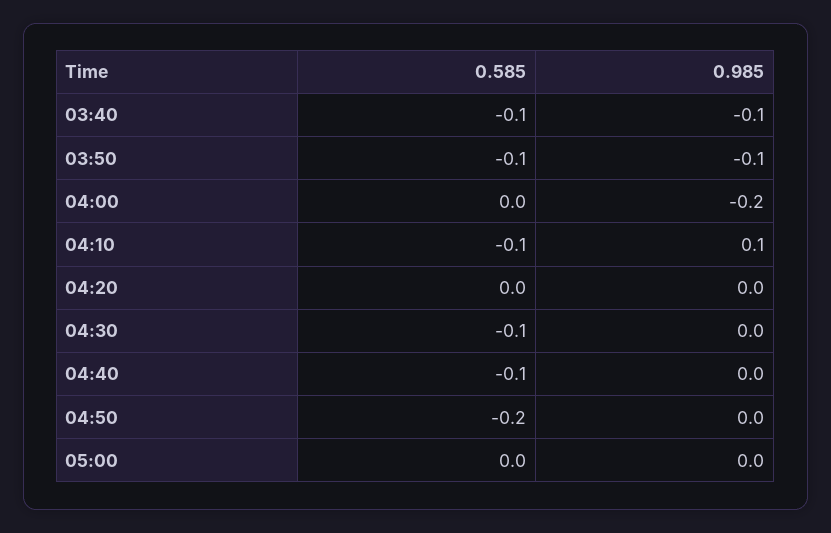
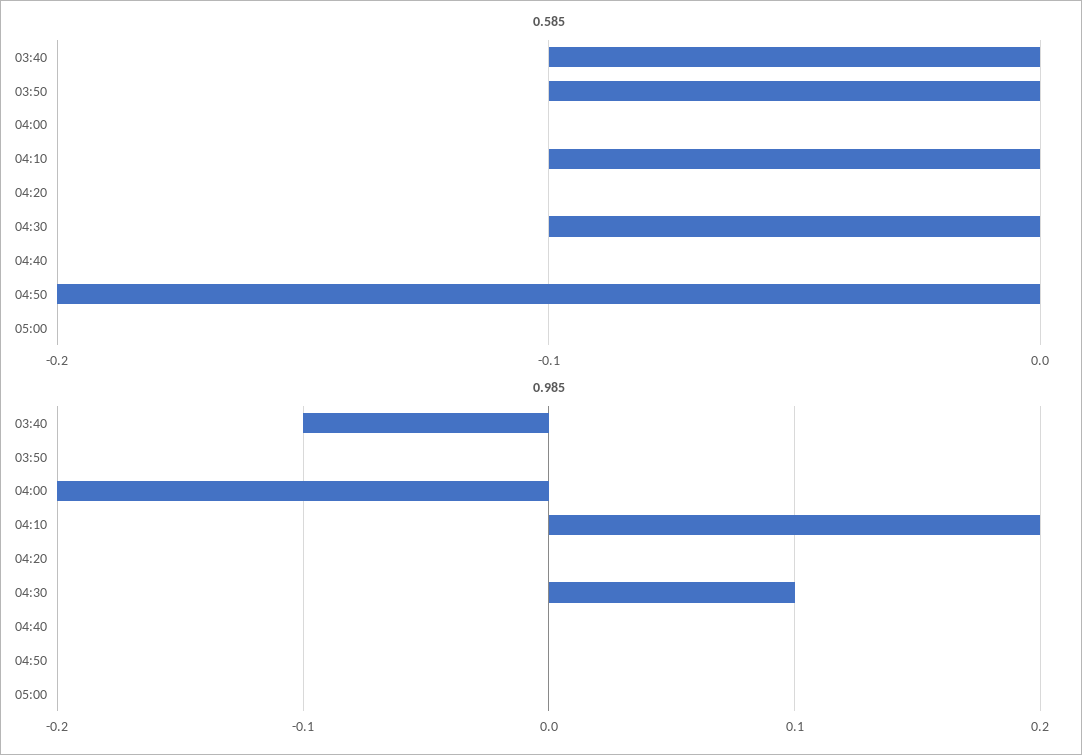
0.985, 03:50: -0.1 -> 0
0.985, 04:10: 0.1 -> 0.2
0.985, 04:30: 0 -> 0.1
0.585, 04:40: -0.1 -> 0

